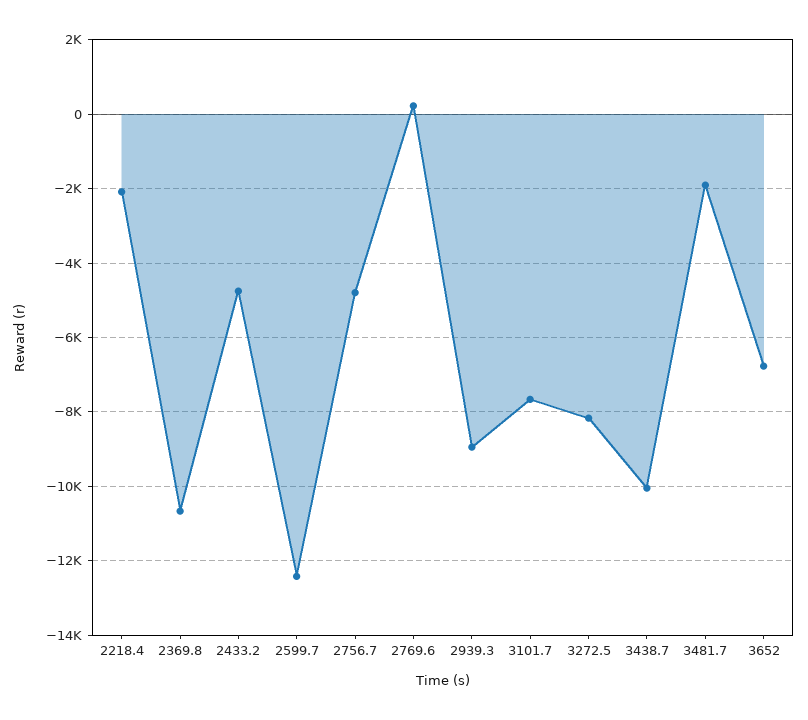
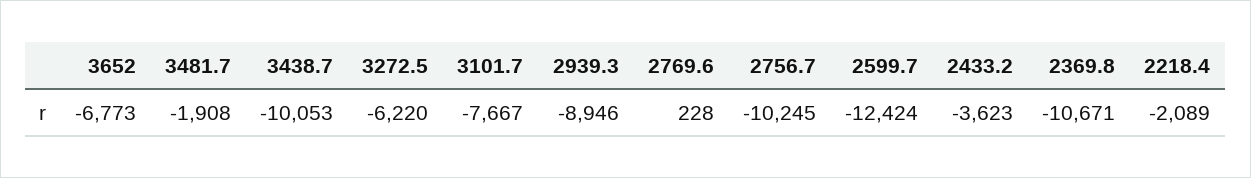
2433.2: -4800 -> -3623
2756.7: -4800 -> -10245
3272.5: -8200 -> -6220

